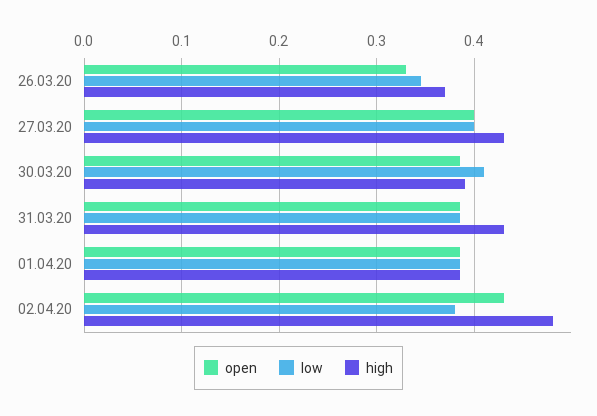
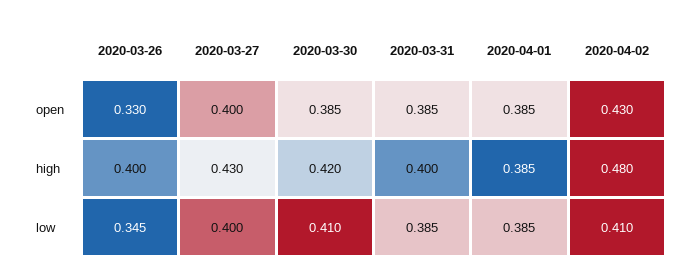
high, 26.03.20: 0.37 -> 0.4
high, 30.03.20: 0.39 -> 0.42
high, 31.03.20: 0.43 -> 0.4
low, 02.04.20: 0.38 -> 0.41

